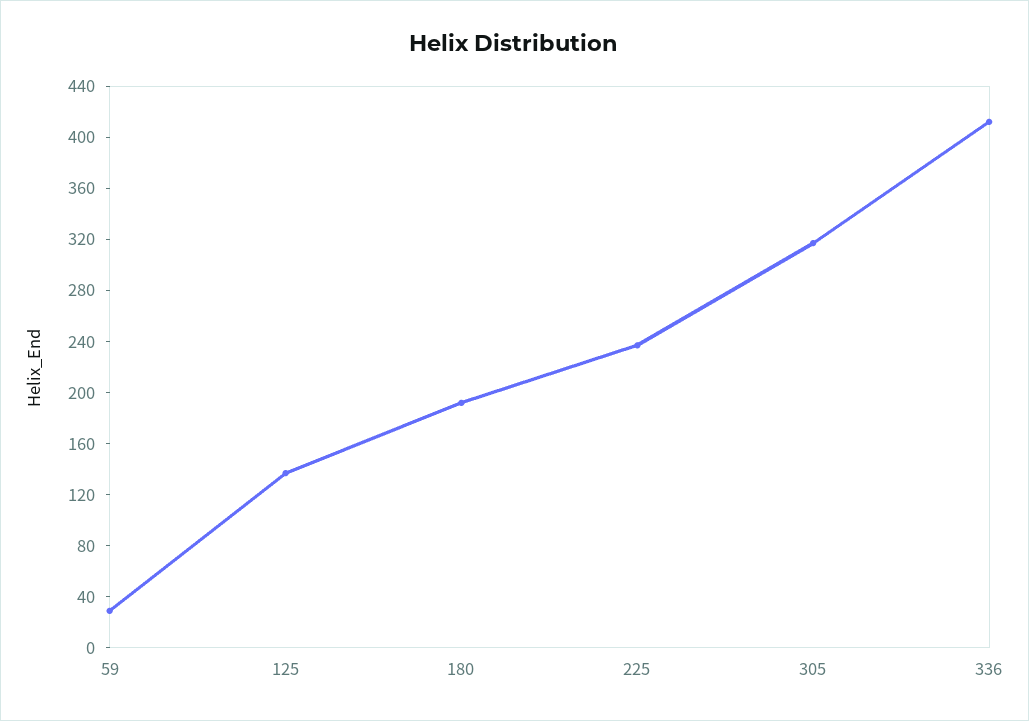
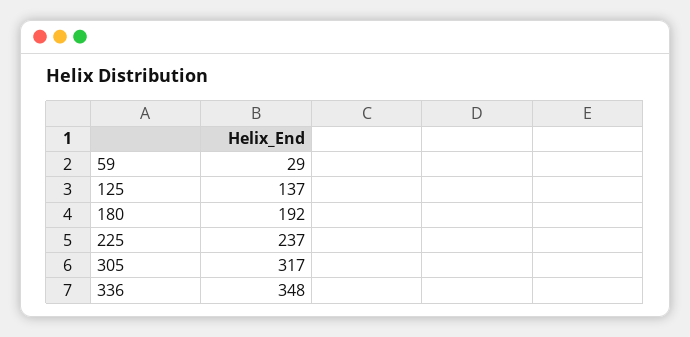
336: 410 -> 348

